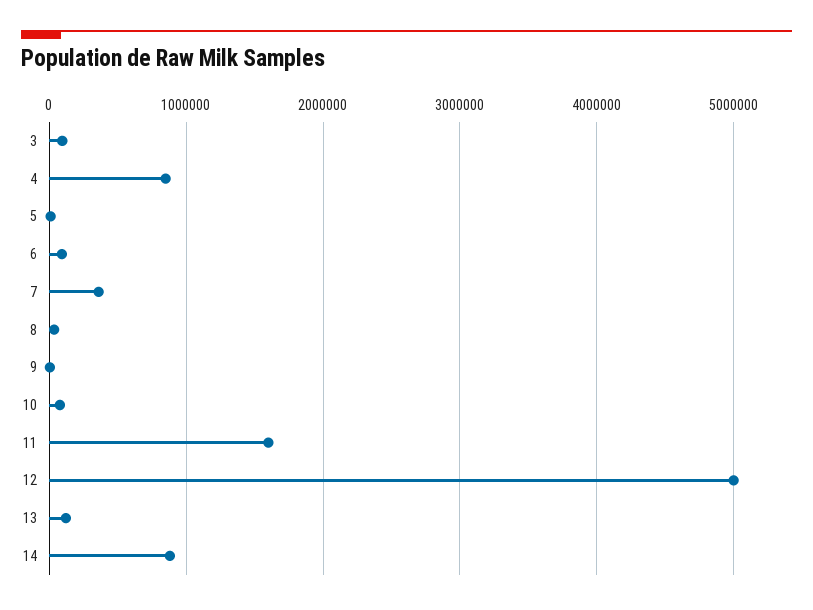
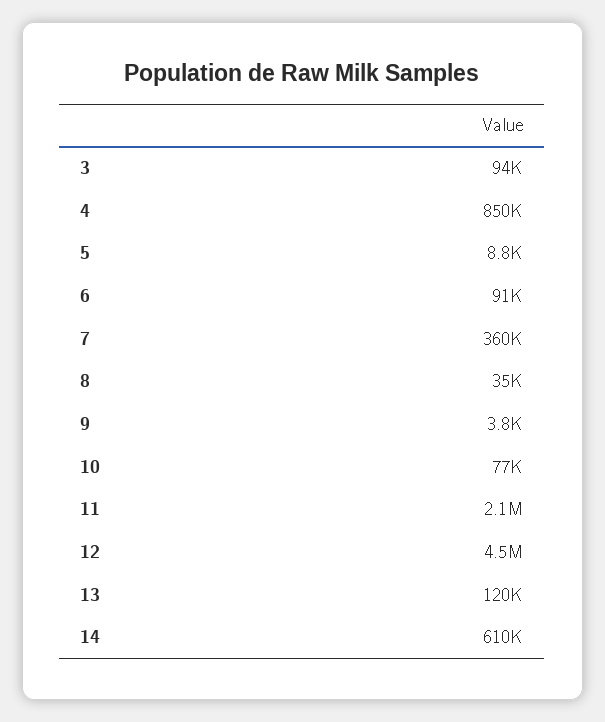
11: 1600000 -> 2100000
12: 5000000 -> 4500000
14: 900000 -> 610000

